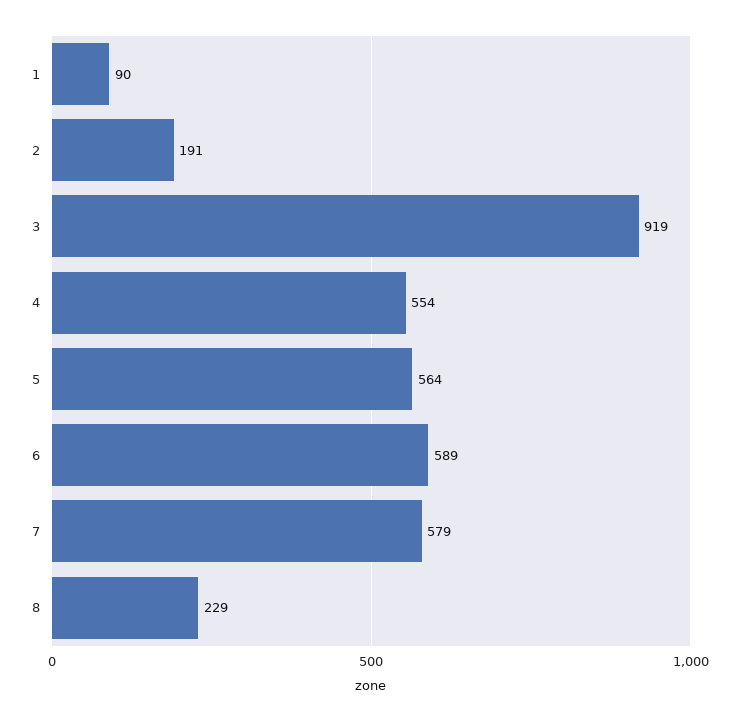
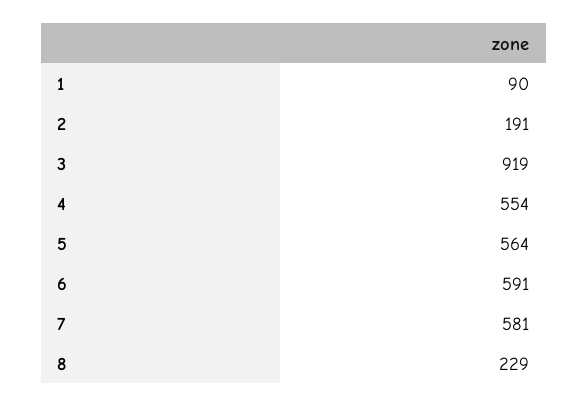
6: 589 -> 591
7: 579 -> 581

